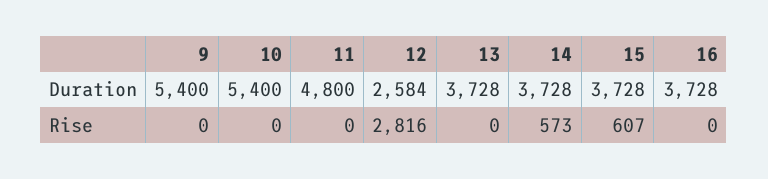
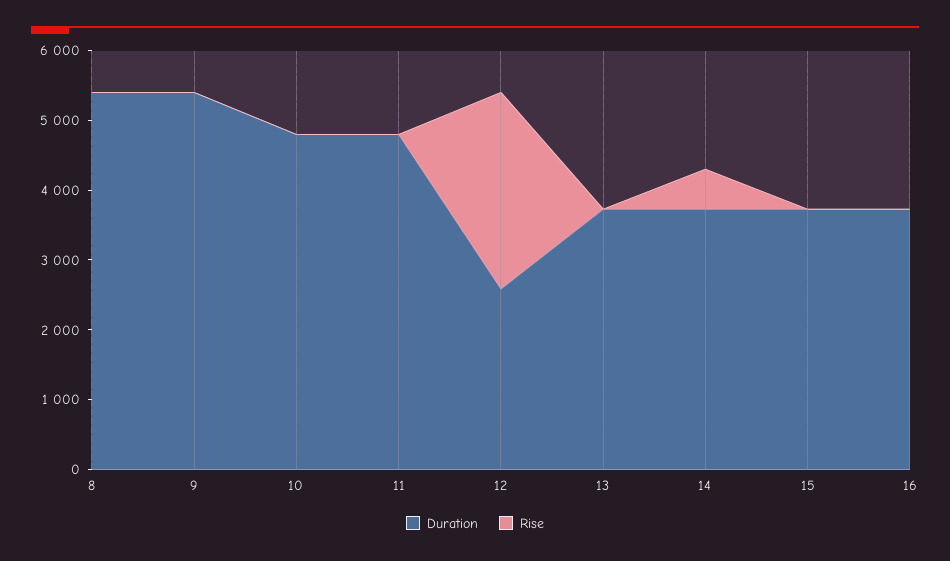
Duration, 10: 5400 -> 4800
Rise, 15: 607 -> 0
Duration, 8: none -> 5400
Rise, 8: none -> 0

